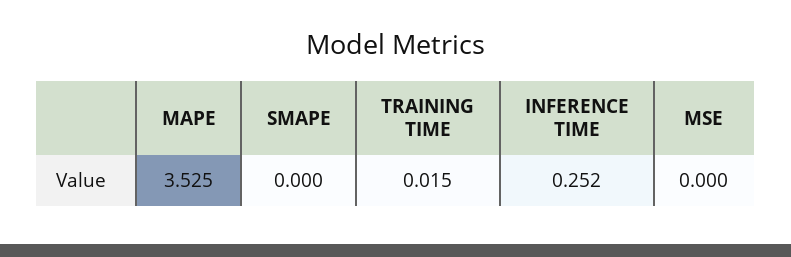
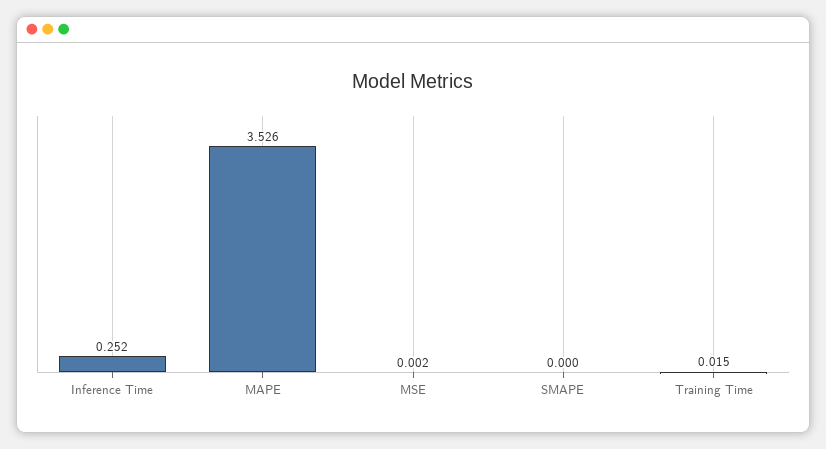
MAPE: 3.525 -> 3.526
MSE: 0 -> 0.002

